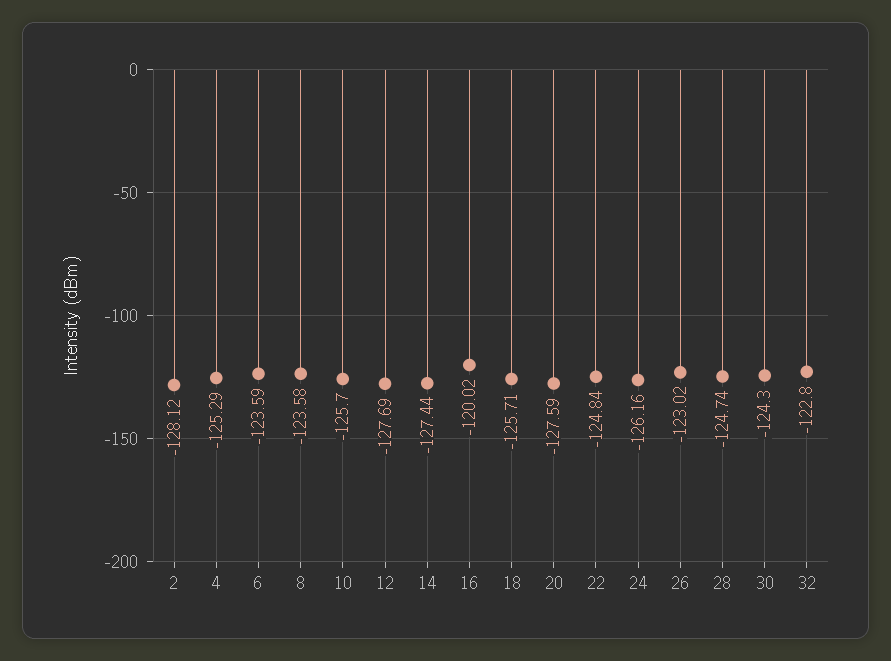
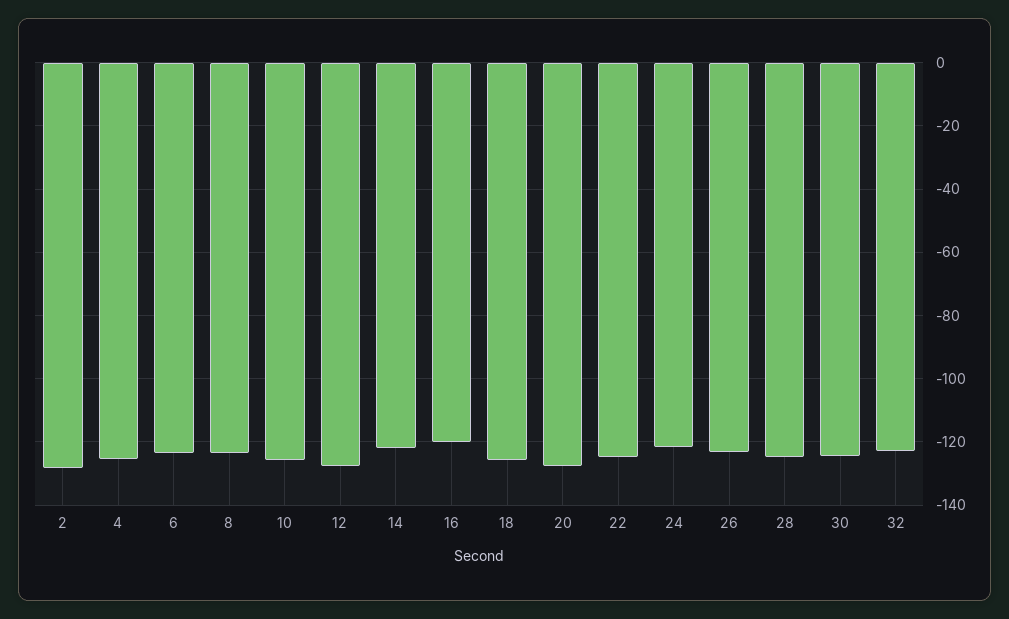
14: -127.44 -> -122
24: -126.16 -> -122

